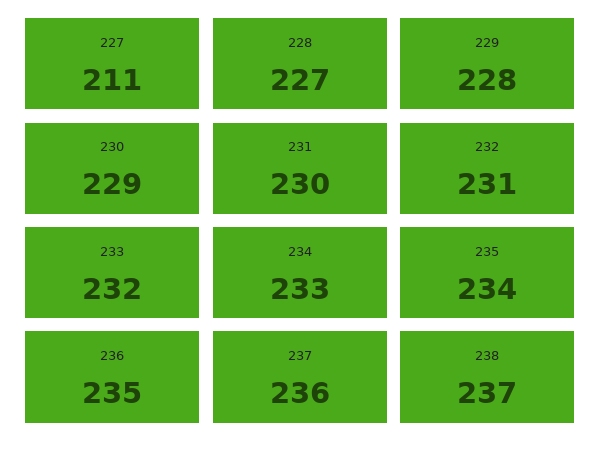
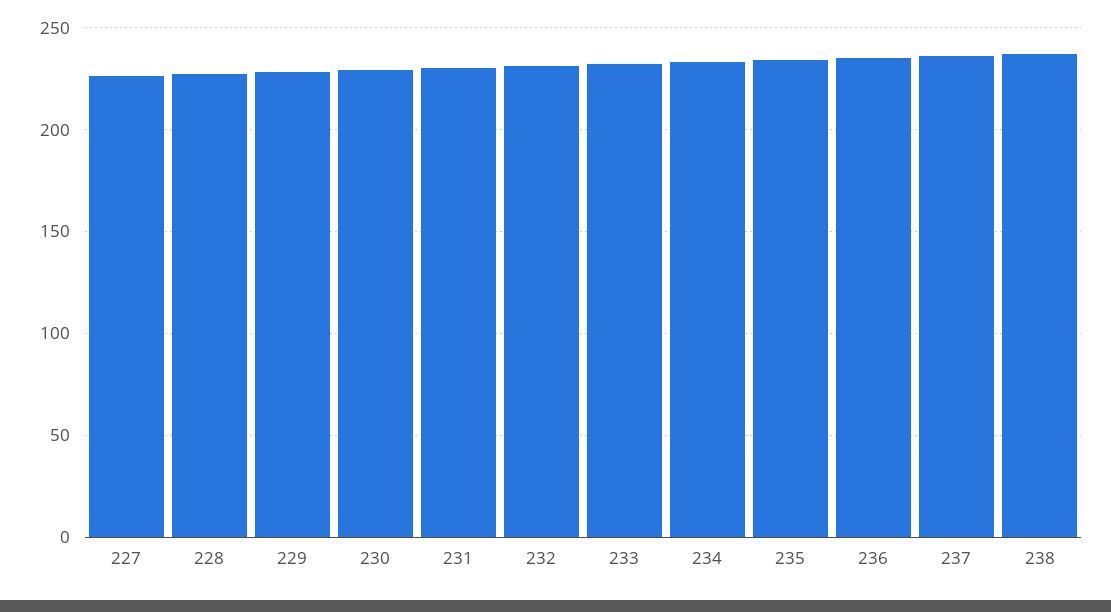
227: 211 -> 225

